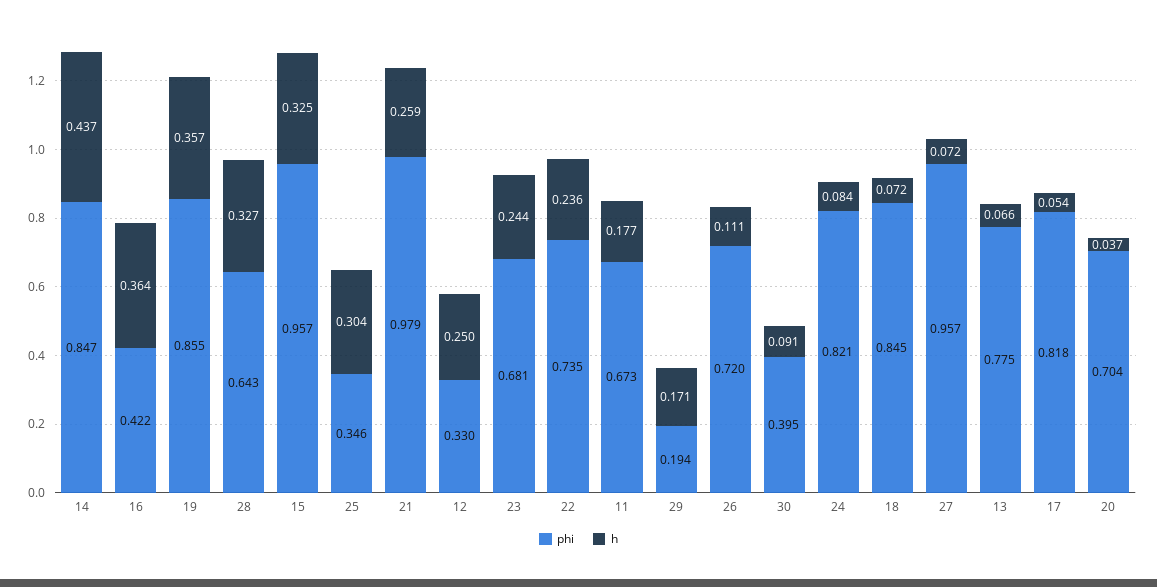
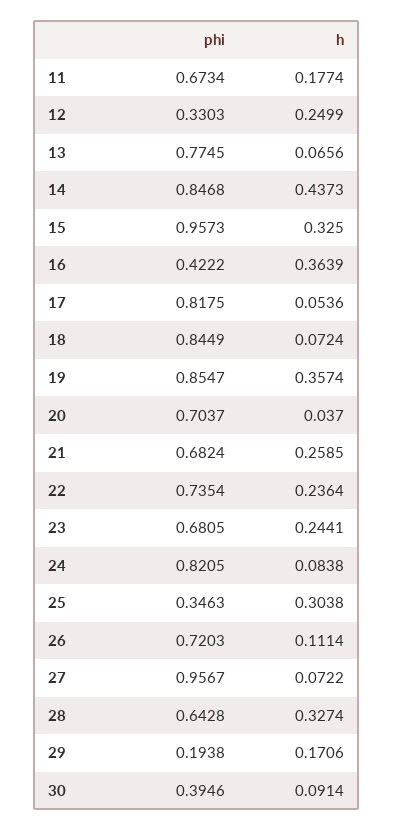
phi, 21: 0.979 -> 0.6824

